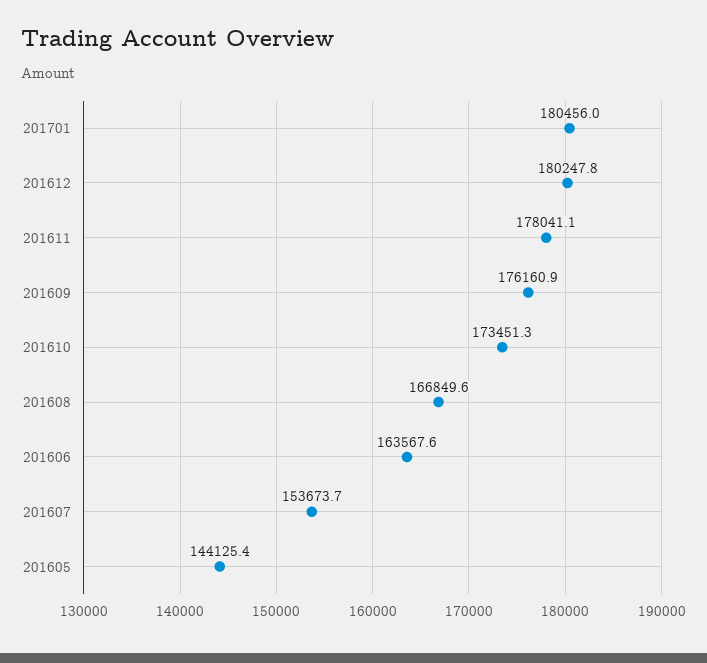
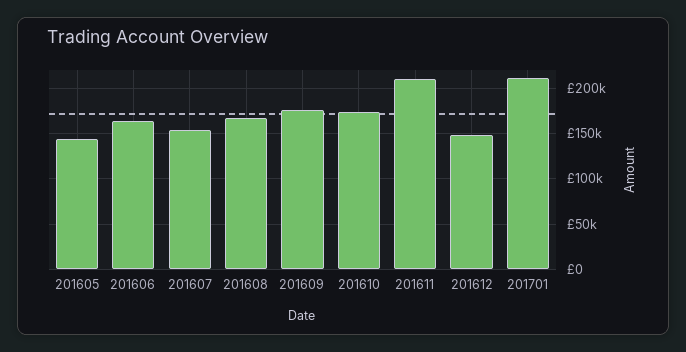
201701: 180456 -> 210000
201612: 180247.8 -> 150000
201611: 178041.1 -> 210000

